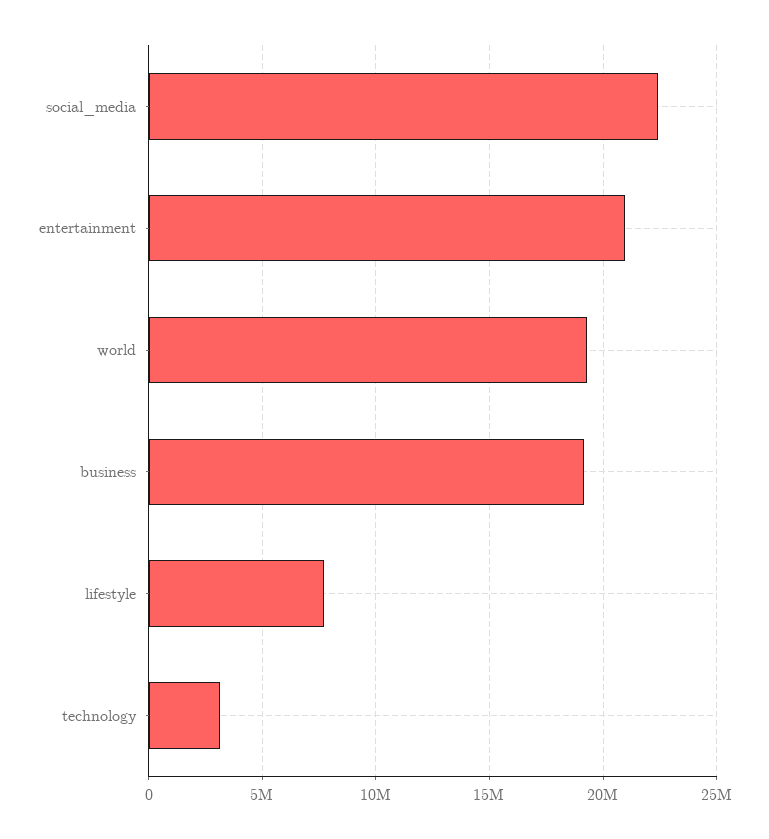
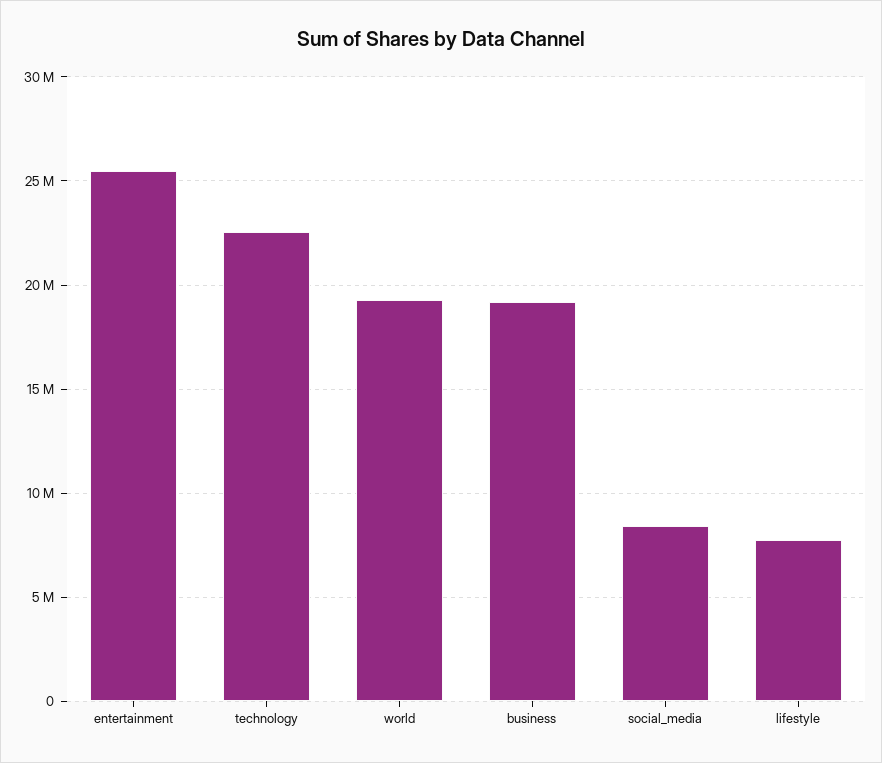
social_media: 22500000 -> 8500000
entertainment: 21000000 -> 25500000
technology: 3000000 -> 22500000

